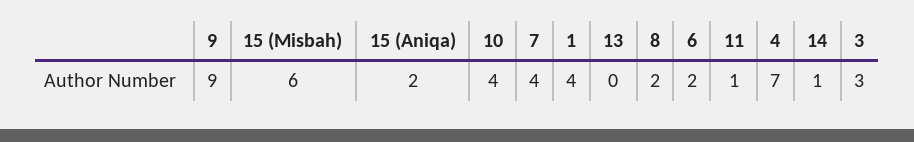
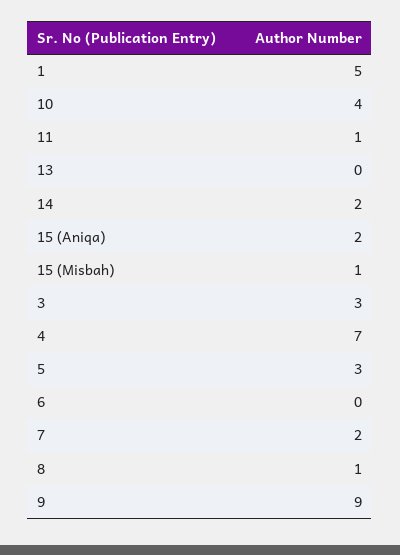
15 (Misbah): 6 -> 1
7: 4 -> 2
1: 4 -> 5
8: 2 -> 1
6: 2 -> 0
14: 1 -> 2
5: none -> 3

